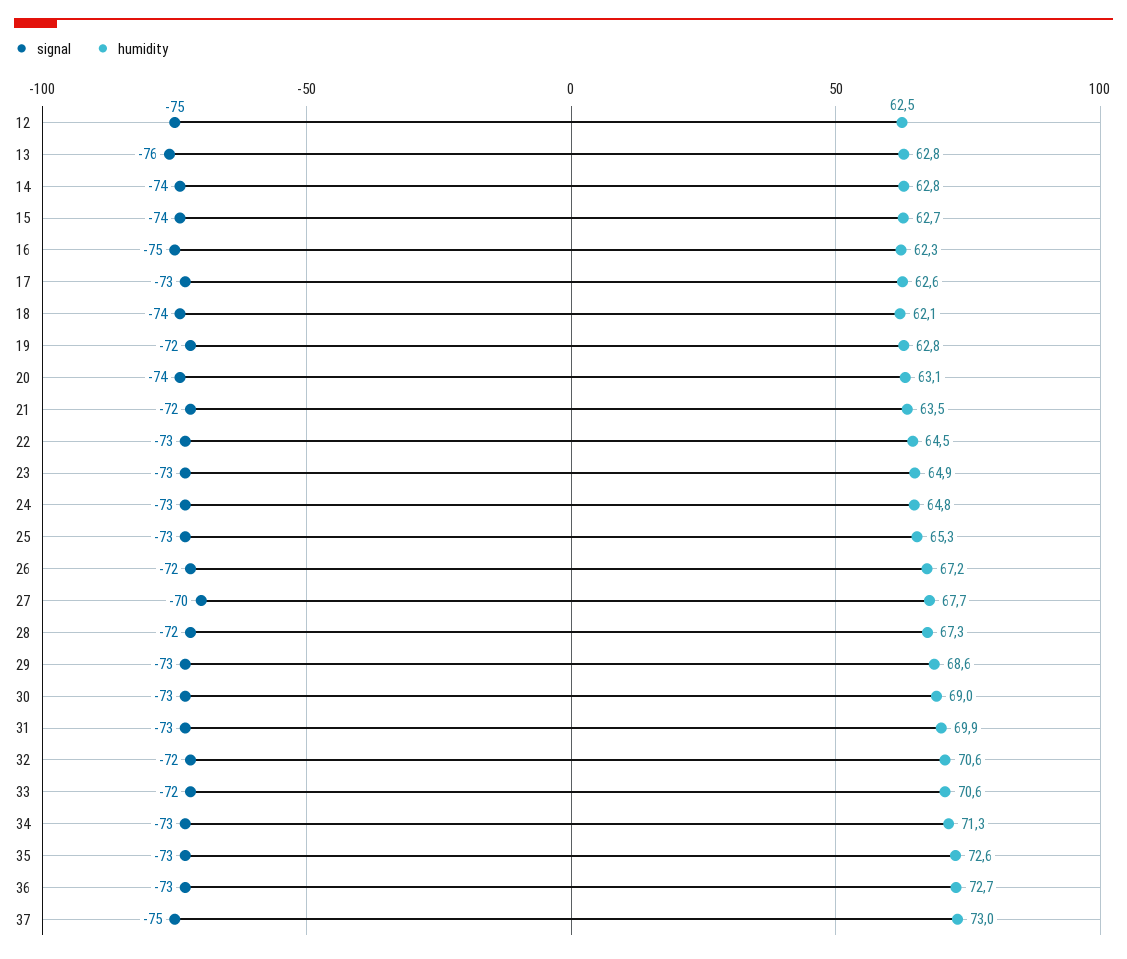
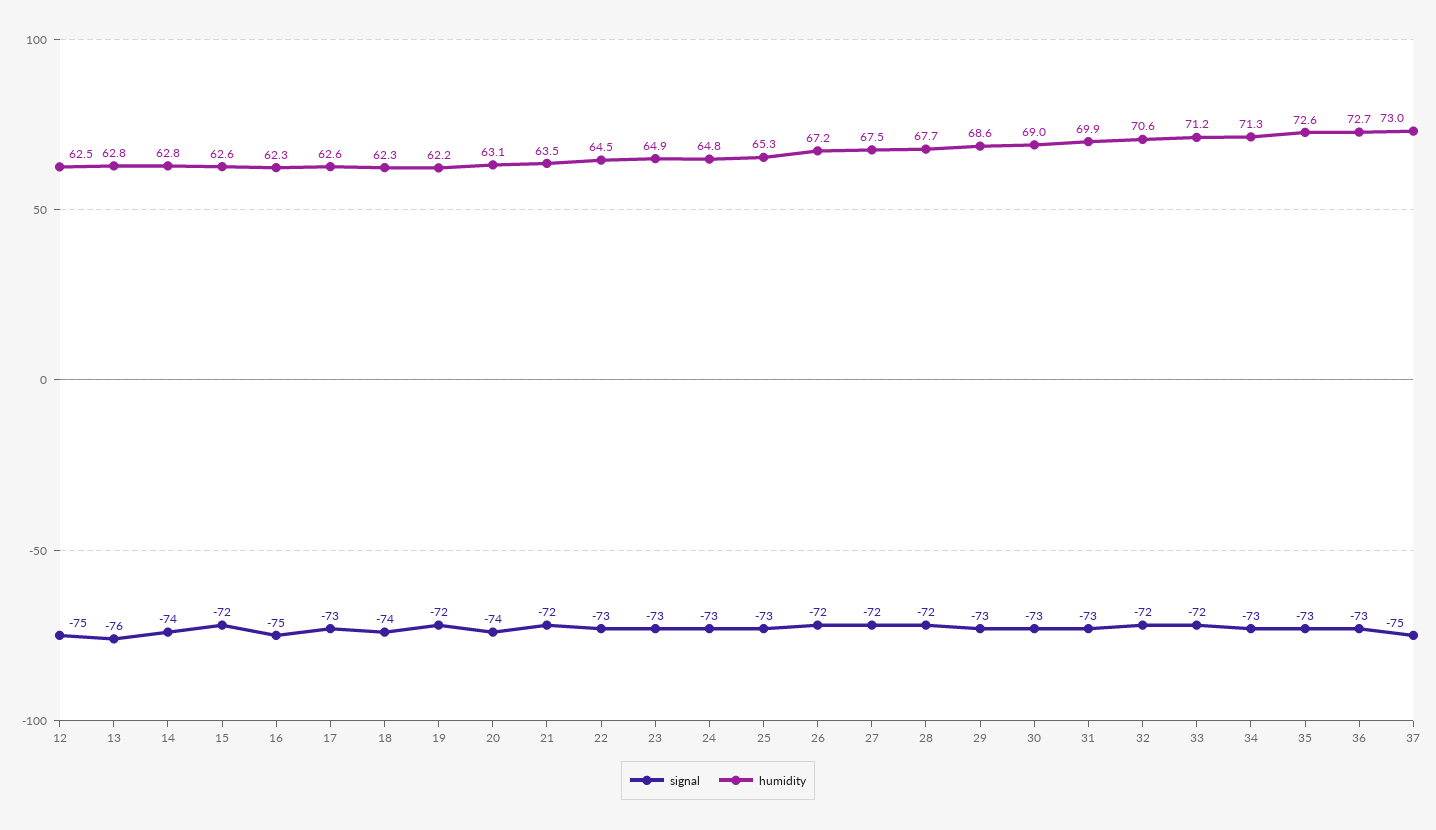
signal, 15: -74 -> -72
humidity, 15: 62.7 -> 62.6
humidity, 18: 62.1 -> 62.3
humidity, 19: 62.8 -> 62.2
signal, 27: -70 -> -72
humidity, 27: 67.7 -> 67.5
humidity, 28: 67.3 -> 67.7
humidity, 33: 70.6 -> 71.2

